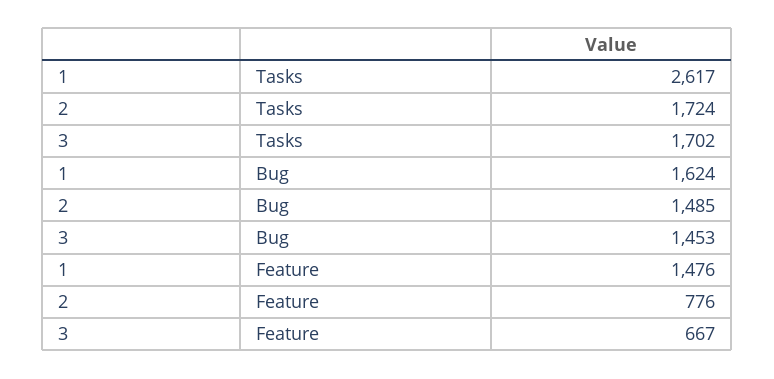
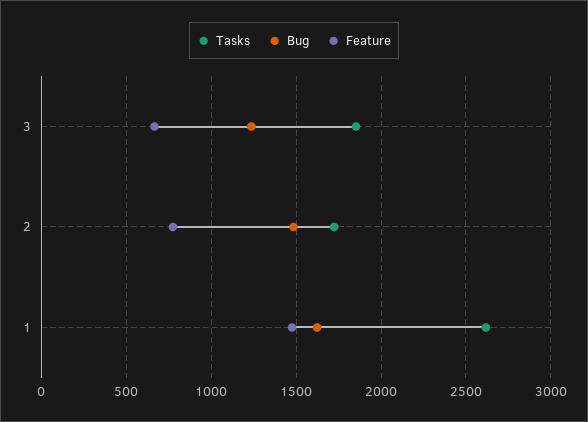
Tasks, 3: 1702 -> 1850
Bug, 3: 1453 -> 1250

